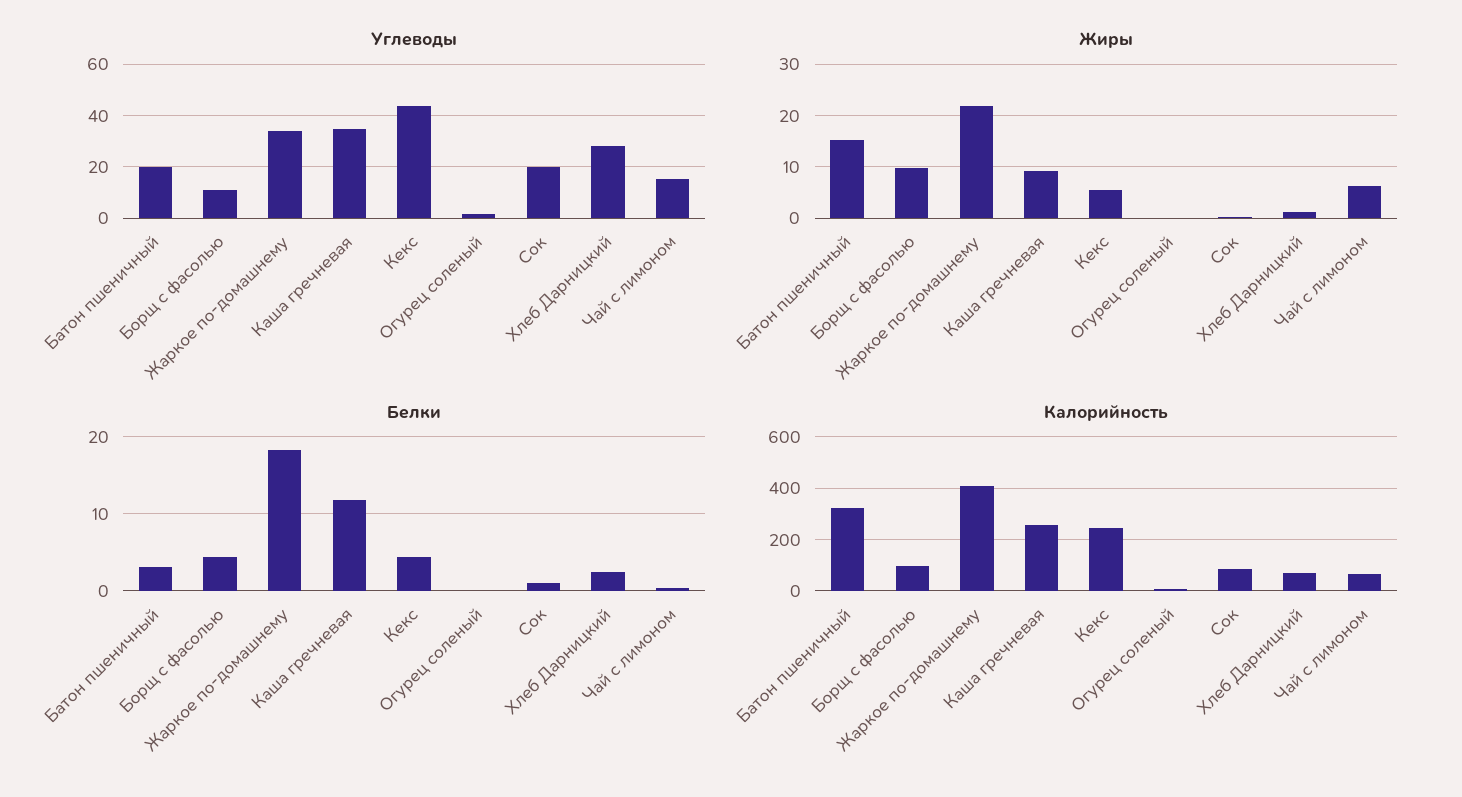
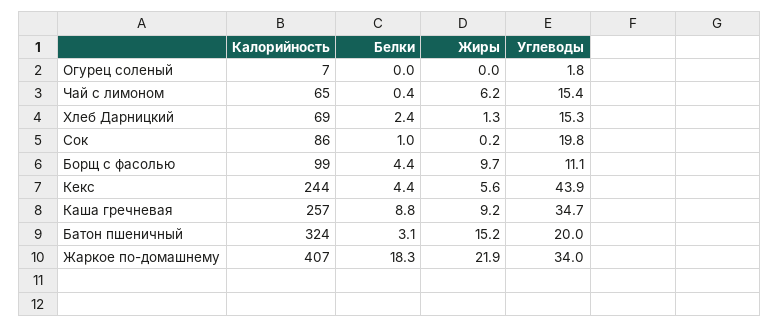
Углеводы, Хлеб Дарницкий: 27.5 -> 15.3
Белки, Каша гречневая: 12 -> 8.8

